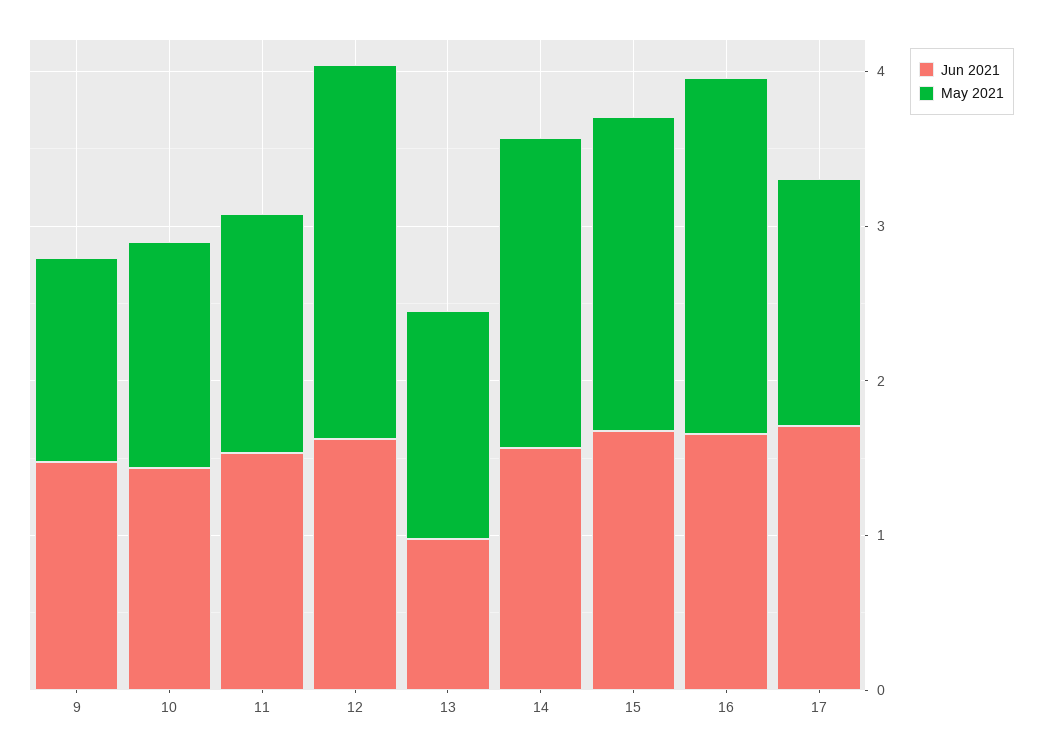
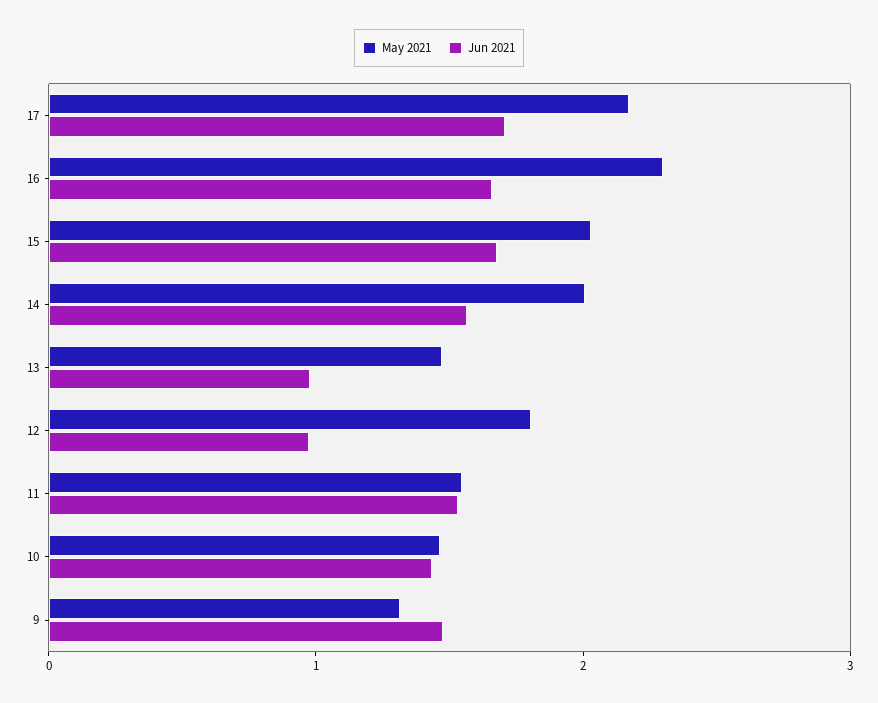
Jun 2021, 12: 1.6 -> 1
May 2021, 12: 2.4 -> 1.8
May 2021, 17: 1.6 -> 2.2

